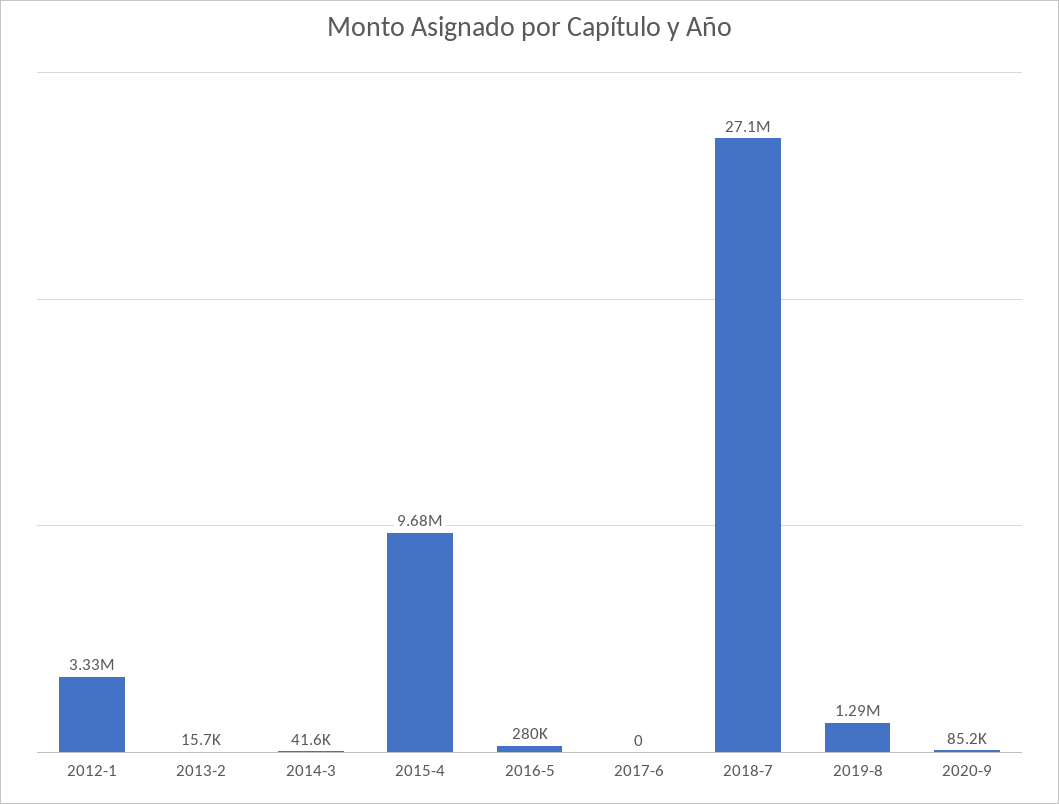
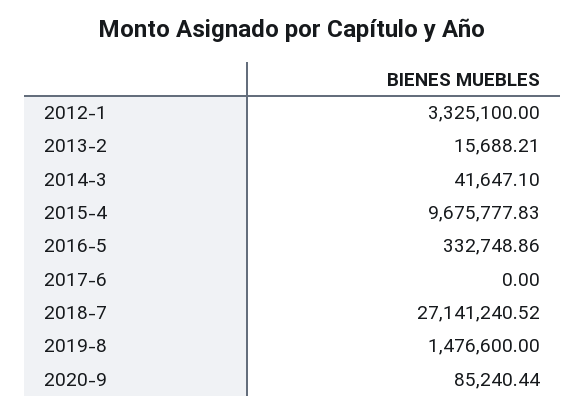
2016-5: 280000 -> 332748.86
2019-8: 1290000 -> 1476600

